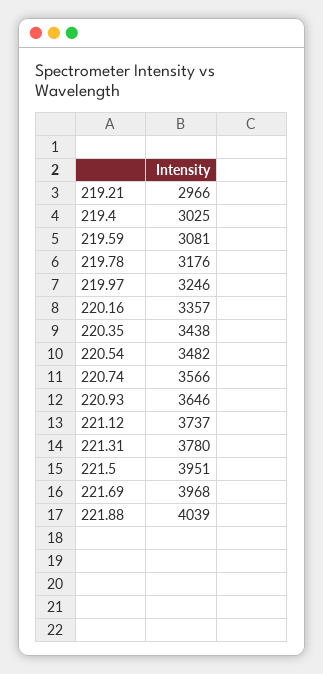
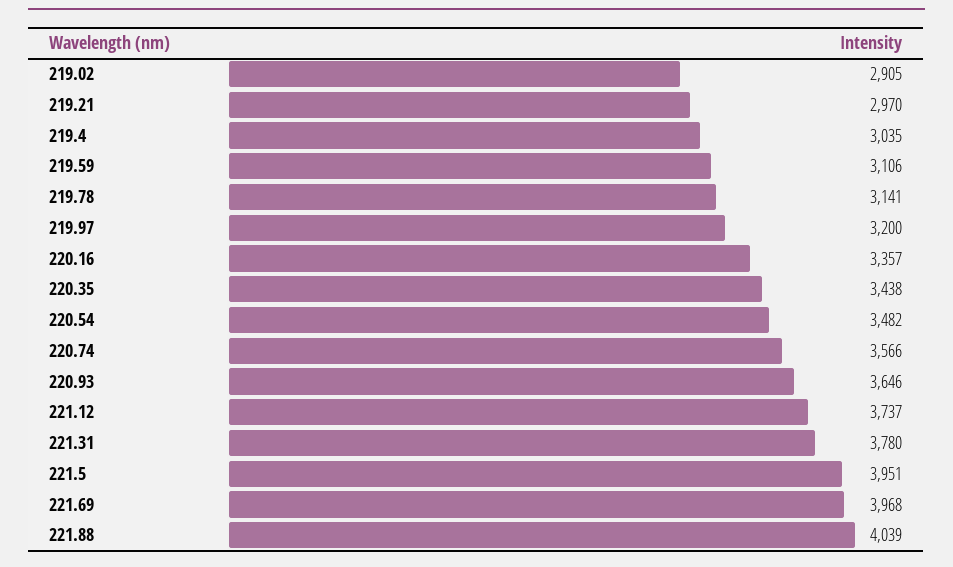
219.21: 2966 -> 2970
219.4: 3025 -> 3035
219.59: 3081 -> 3106
219.78: 3176 -> 3141
219.97: 3246 -> 3200
219.02: none -> 2905

